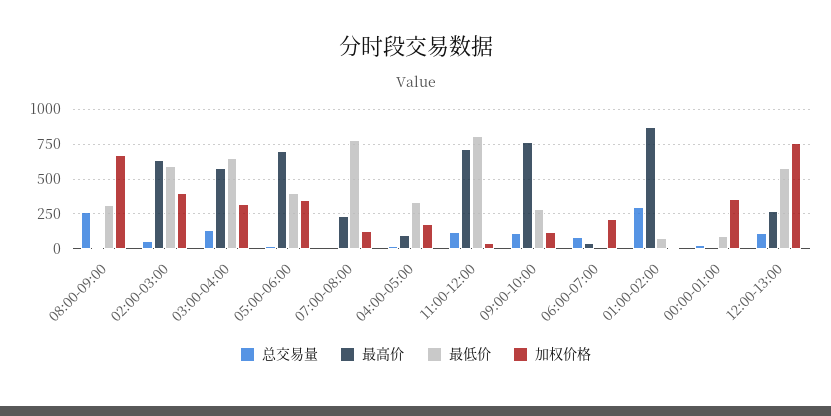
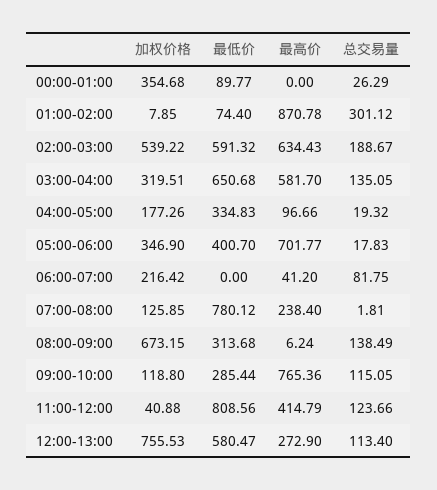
总交易量, 08:00-09:00: 250 -> 138.49
总交易量, 02:00-03:00: 50 -> 188.67
加权价格, 02:00-03:00: 400 -> 539.22
最高价, 11:00-12:00: 700 -> 414.79

